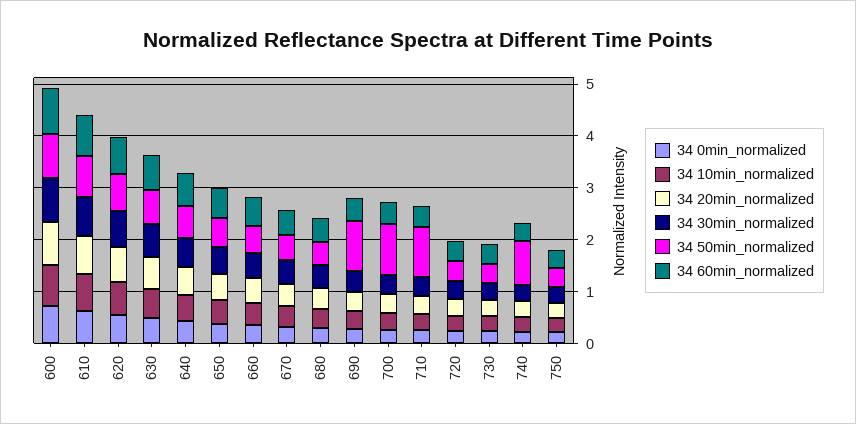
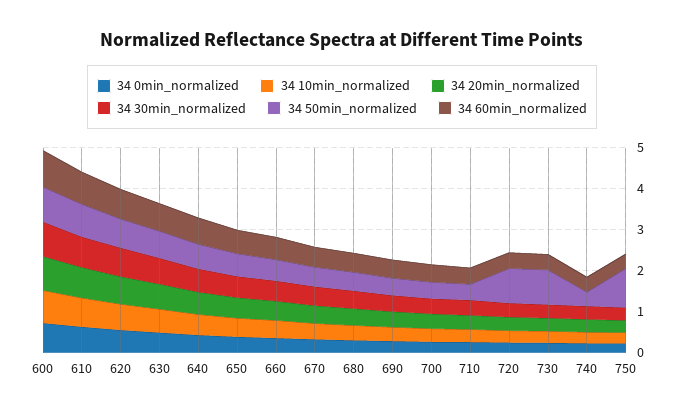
34 50min_normalized, 690: 1 -> 0.4
34 50min_normalized, 700: 1 -> 0.4
34 50min_normalized, 710: 1 -> 0.4
34 50min_normalized, 720: 0.4 -> 0.8
34 50min_normalized, 730: 0.4 -> 0.8
34 50min_normalized, 740: 0.8 -> 0.4
34 50min_normalized, 750: 0.4 -> 1

